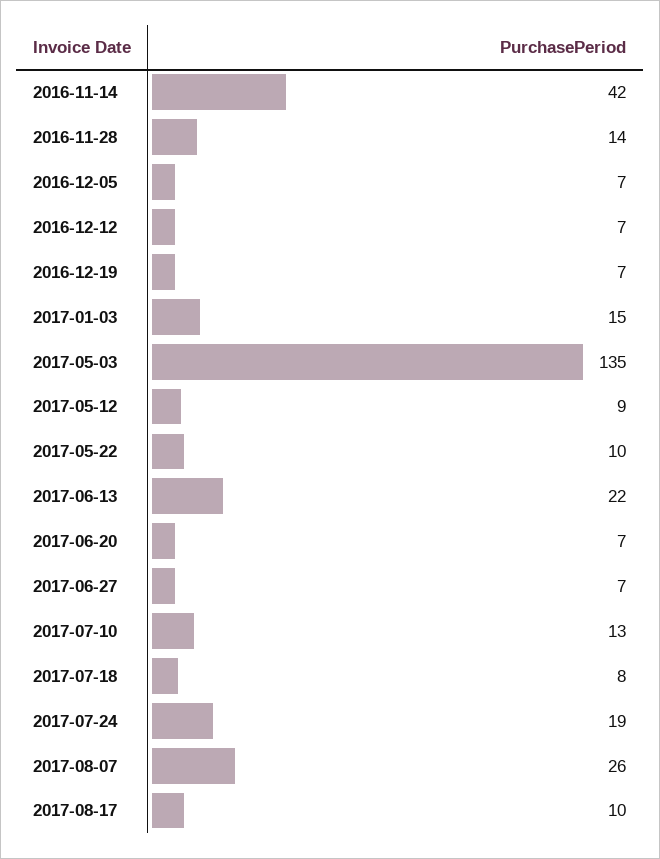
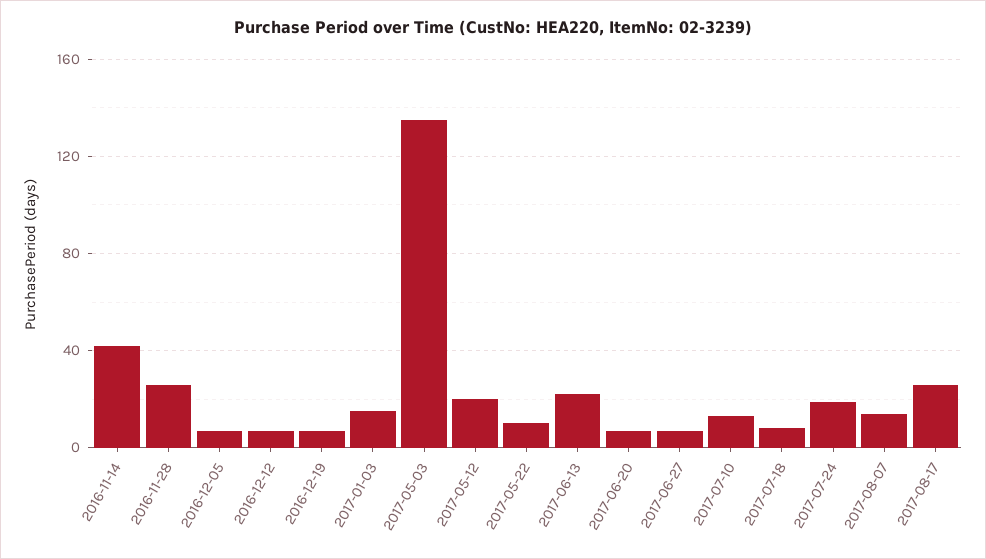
2016-11-28: 14 -> 25
2017-05-12: 9 -> 20
2017-08-07: 26 -> 15
2017-08-17: 10 -> 25

